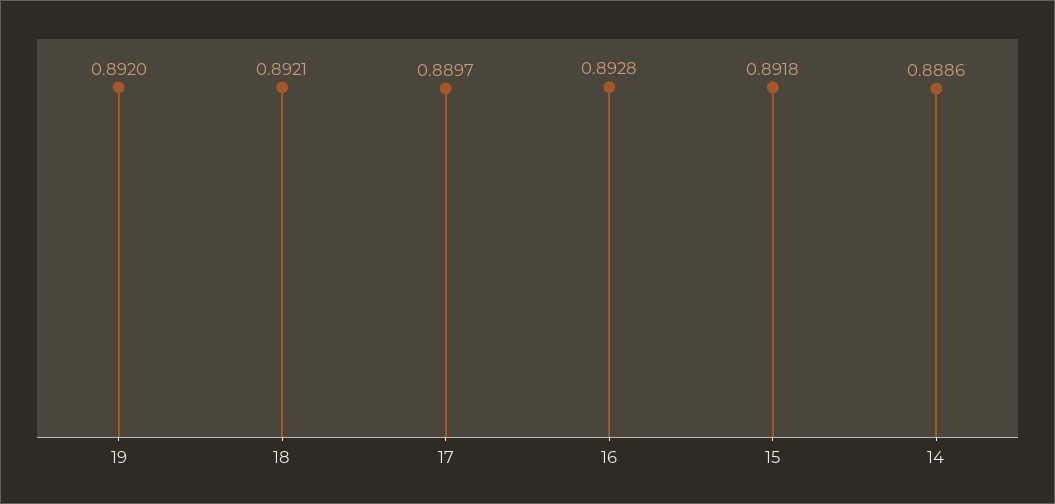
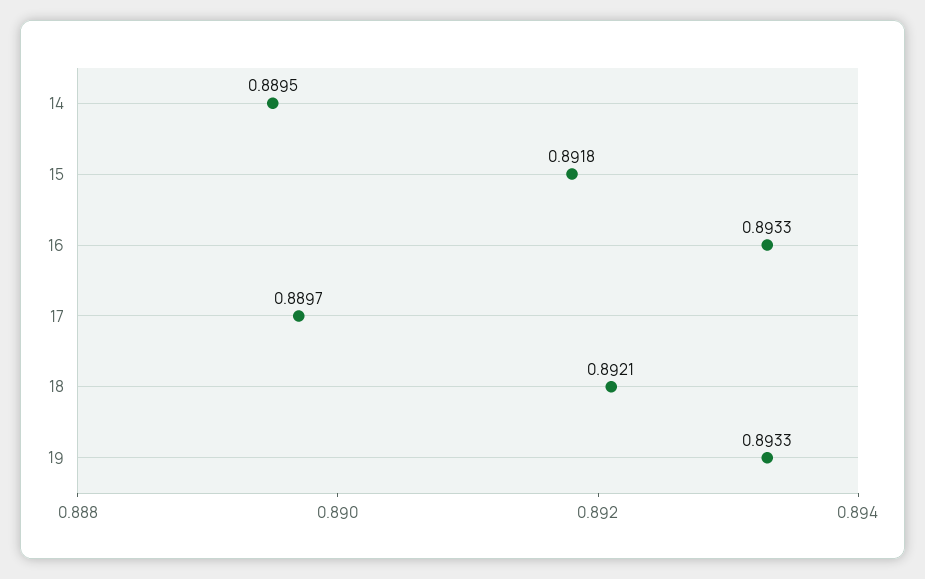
19: 0.892 -> 0.8933
16: 0.8928 -> 0.8933
14: 0.8886 -> 0.8895

